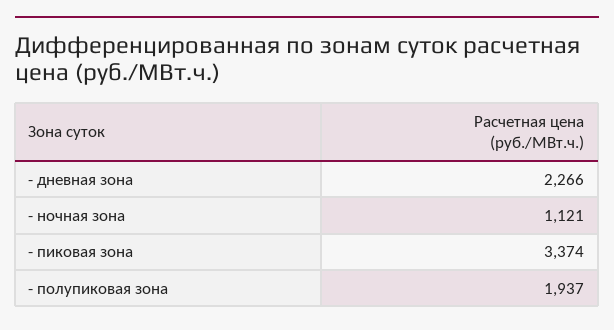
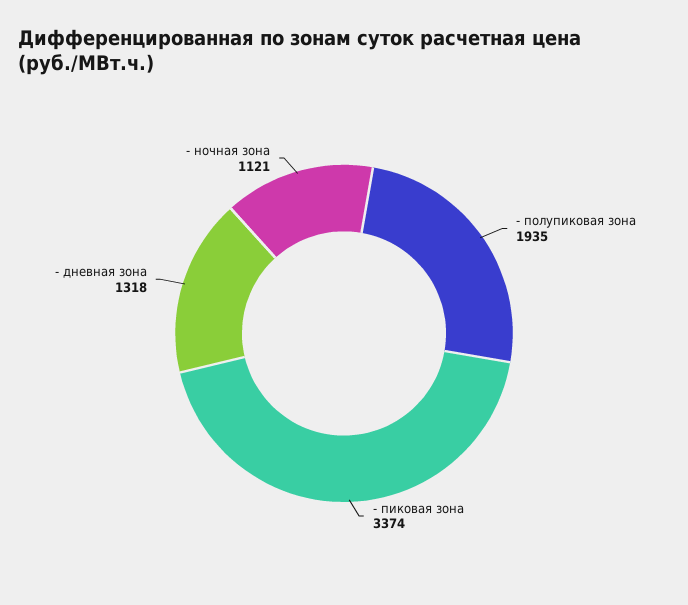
- дневная зона: 2266 -> 1318
- полупиковая зона: 1937 -> 1935

